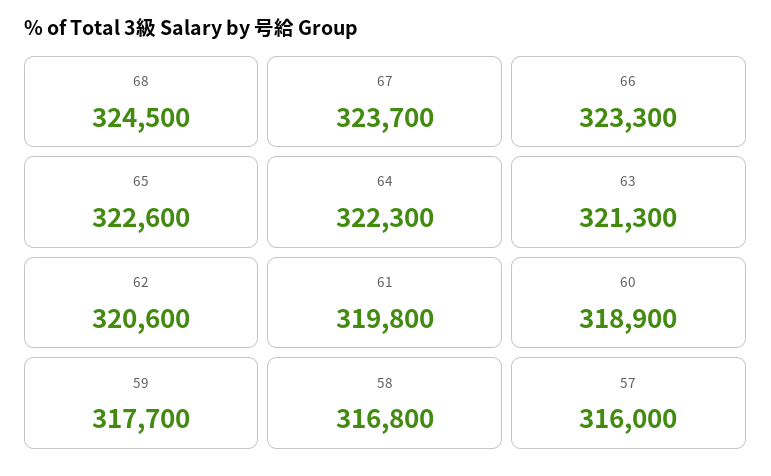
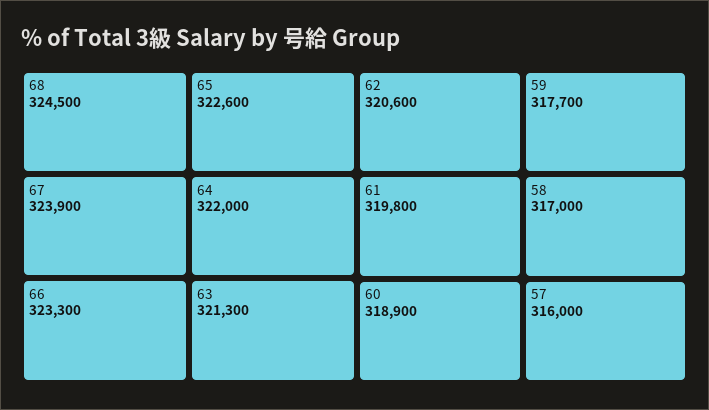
67: 323700 -> 323900
64: 322300 -> 322000
58: 316800 -> 317000

